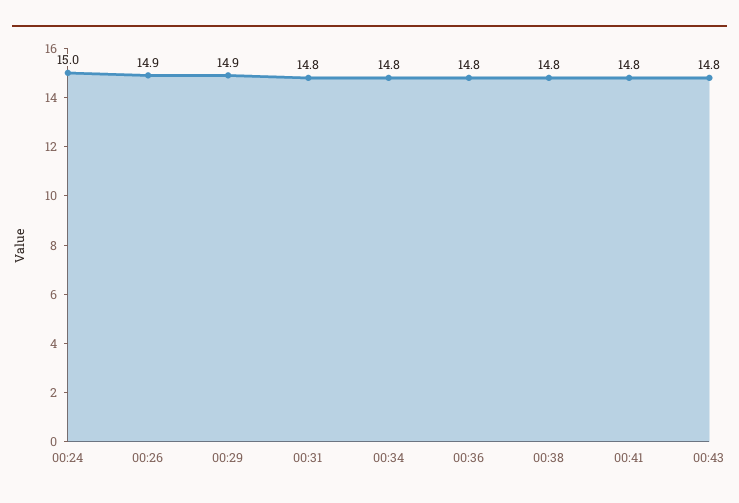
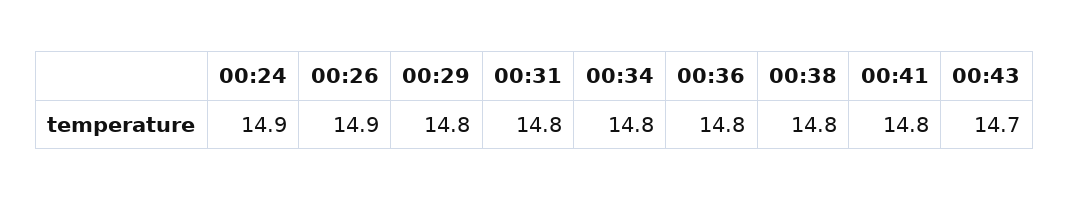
00:24: 15 -> 14.9
00:29: 14.9 -> 14.8
00:43: 14.8 -> 14.7

